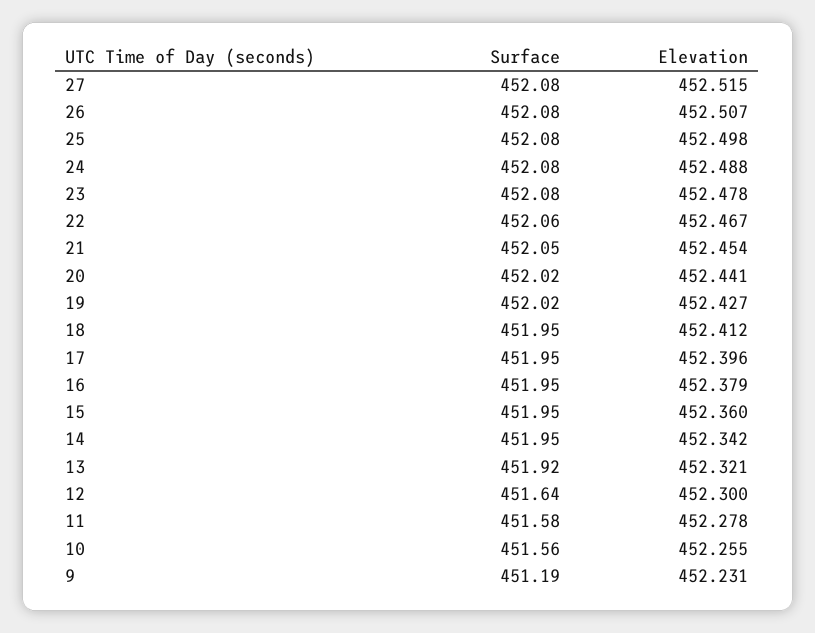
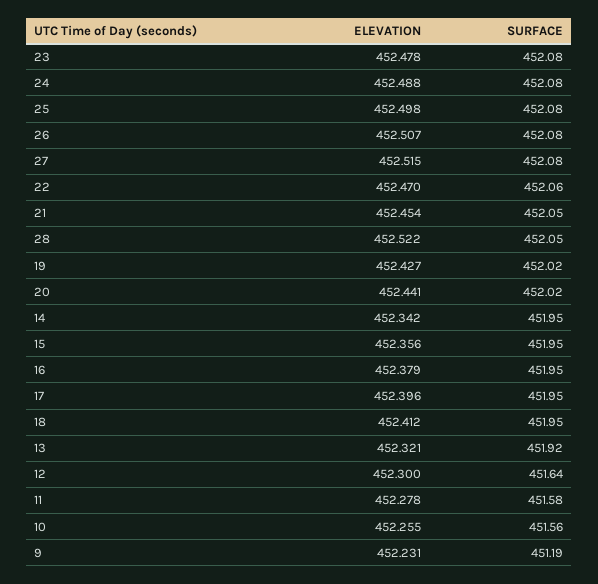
Elevation, 22: 452.467 -> 452.47
Elevation, 15: 452.36 -> 452.356
Elevation, 28: none -> 452.522
Surface, 28: none -> 452.05

